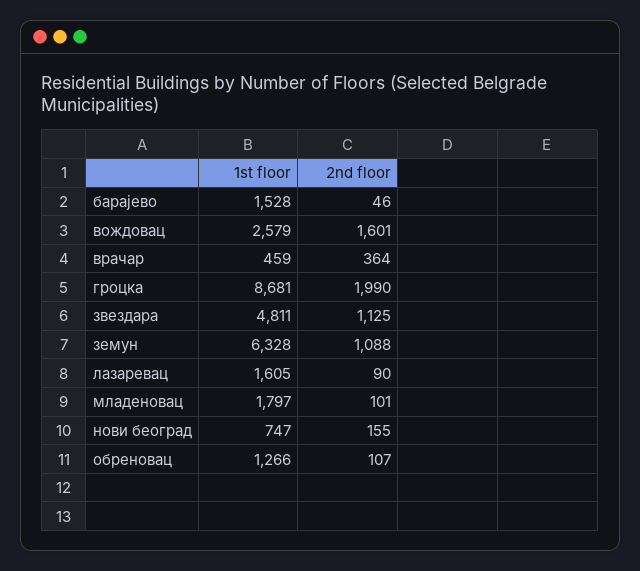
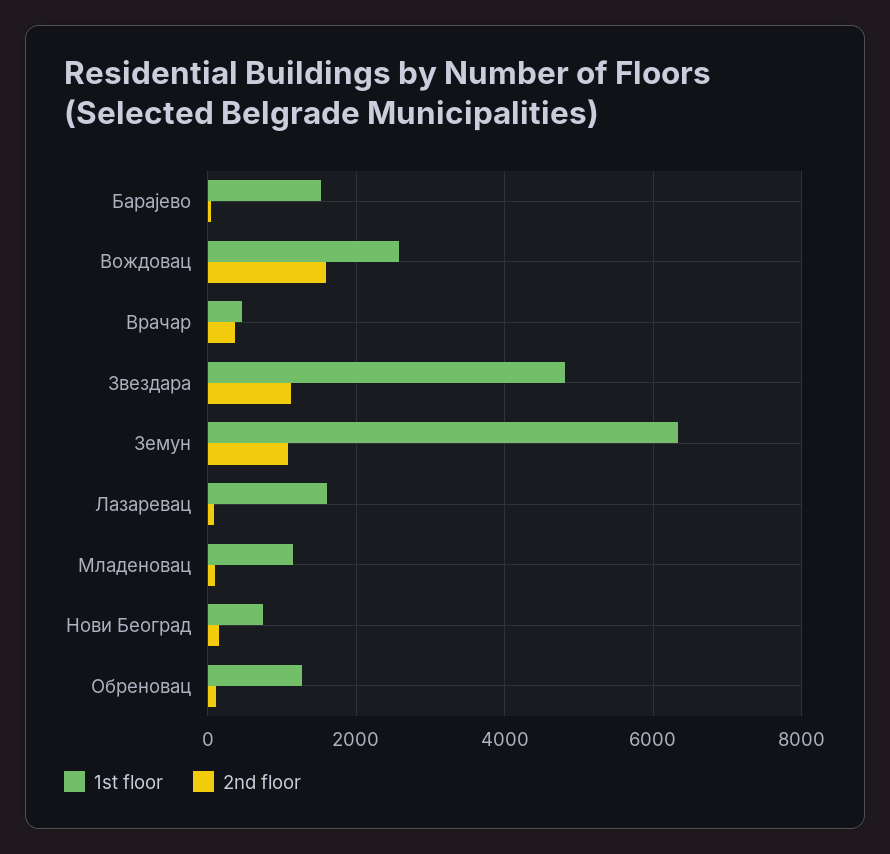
1st floor, гроцка: 8681 -> none
2nd floor, гроцка: 1990 -> none
1st floor, младеновац: 1797 -> 1200

